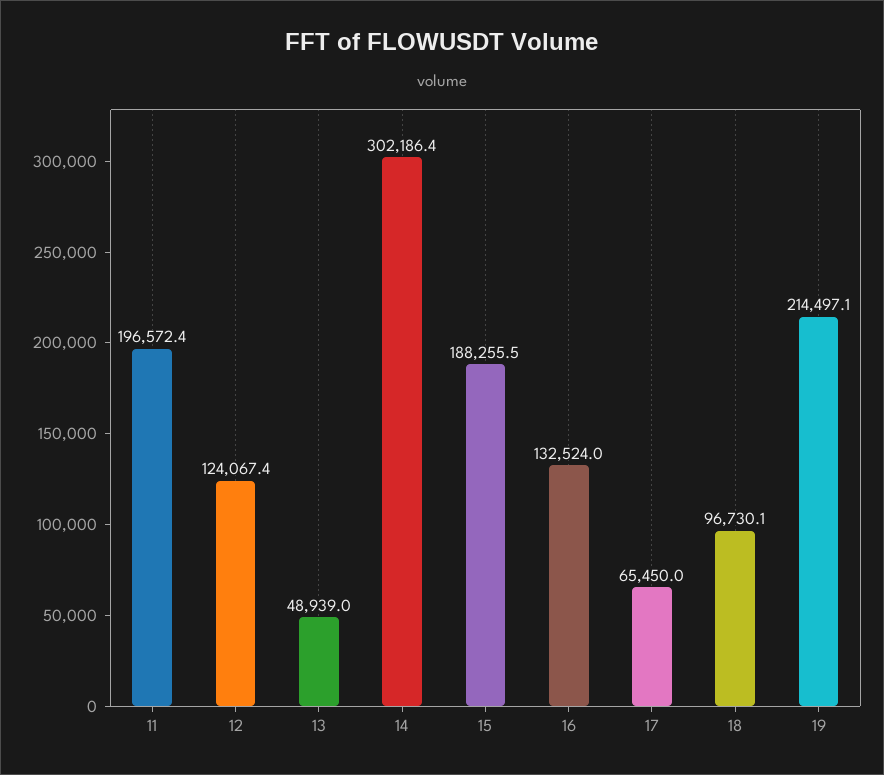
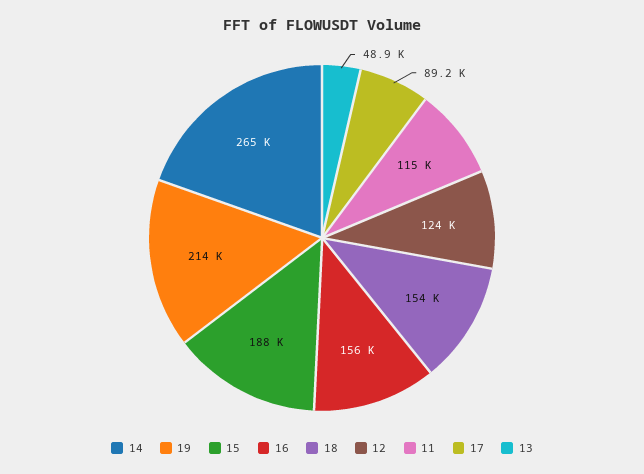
11: 196572.4 -> 115000
14: 302186.4 -> 265000
16: 132524 -> 156000
17: 65450 -> 89200
18: 96730.1 -> 154000

